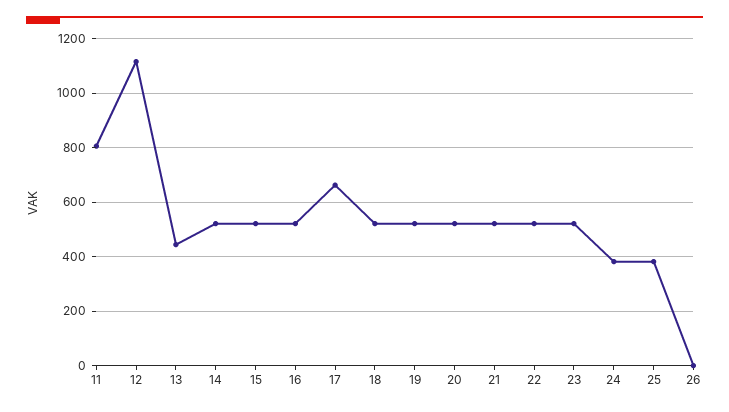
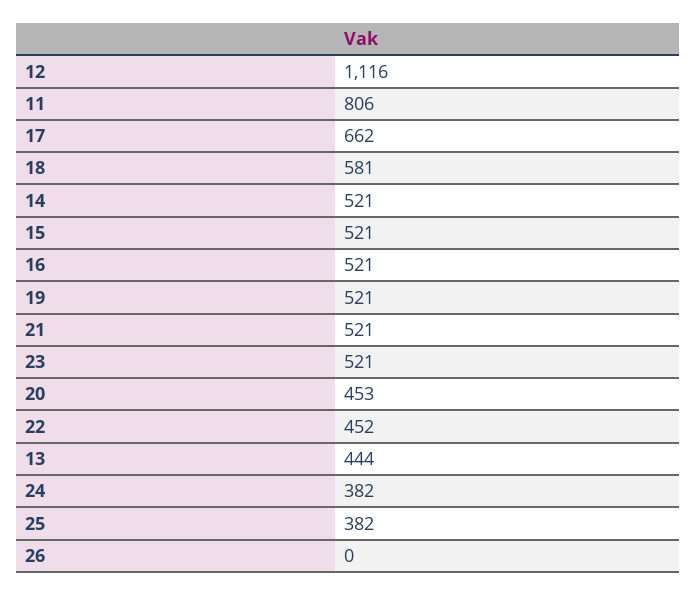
18: 525 -> 581
20: 525 -> 453
22: 525 -> 452

